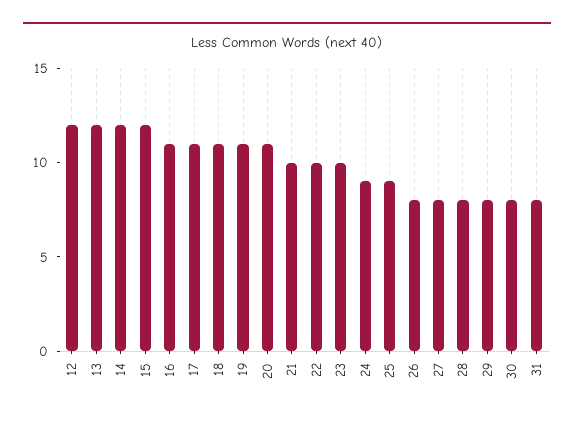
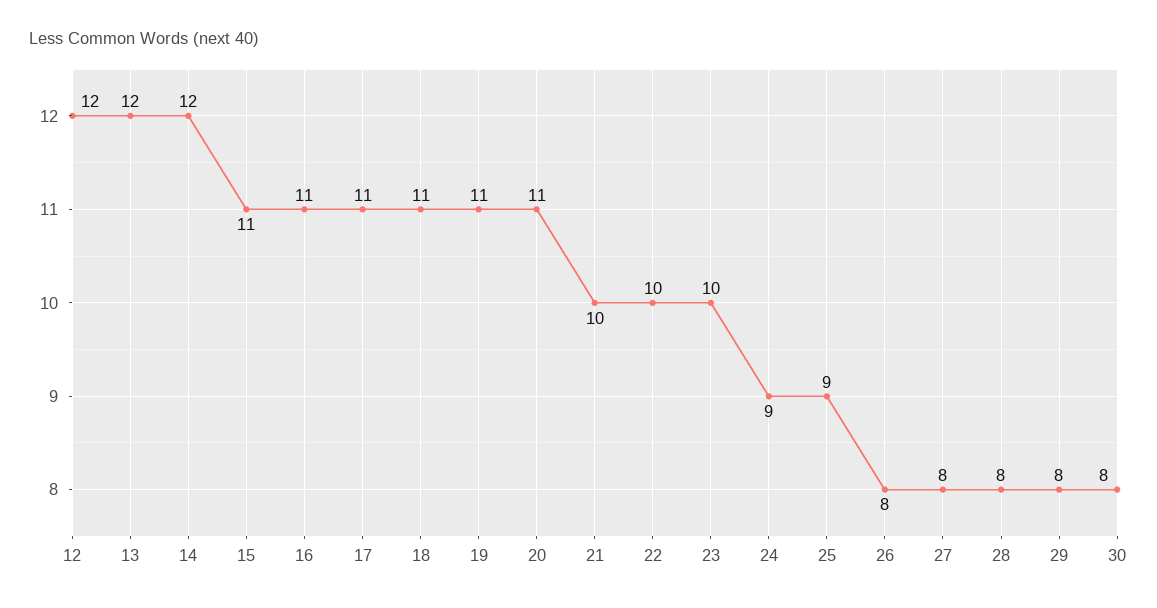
15: 12 -> 11
31: 8 -> none

